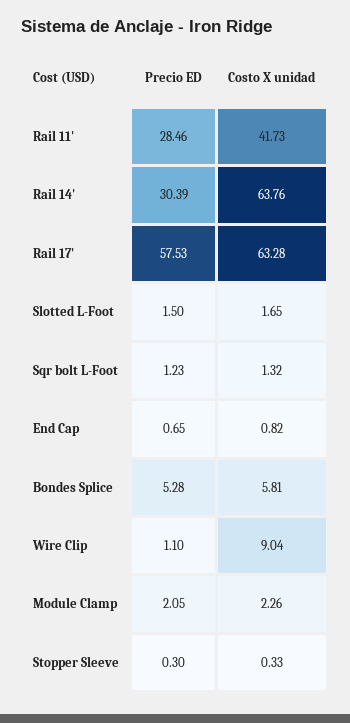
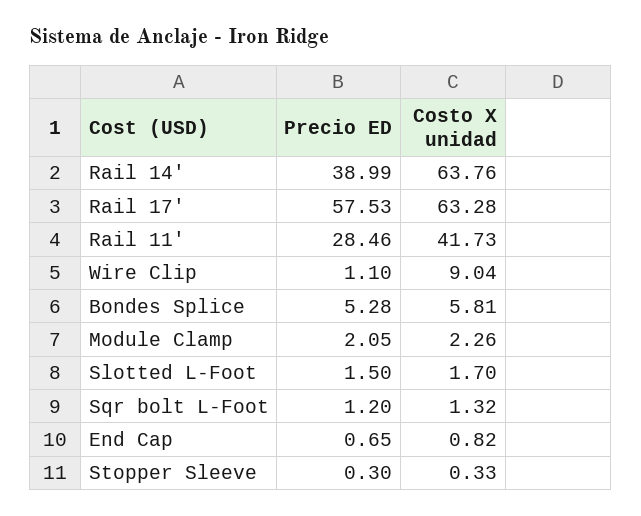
Precio ED, Rail 14': 30.39 -> 38.99
Costo X unidad, Slotted L-Foot: 1.65 -> 1.7
Precio ED, Sqr bolt L-Foot: 1.23 -> 1.2

